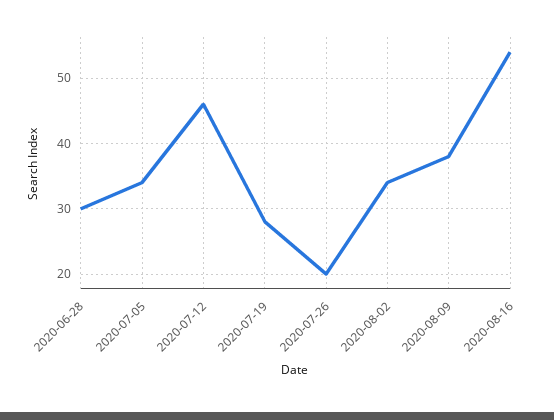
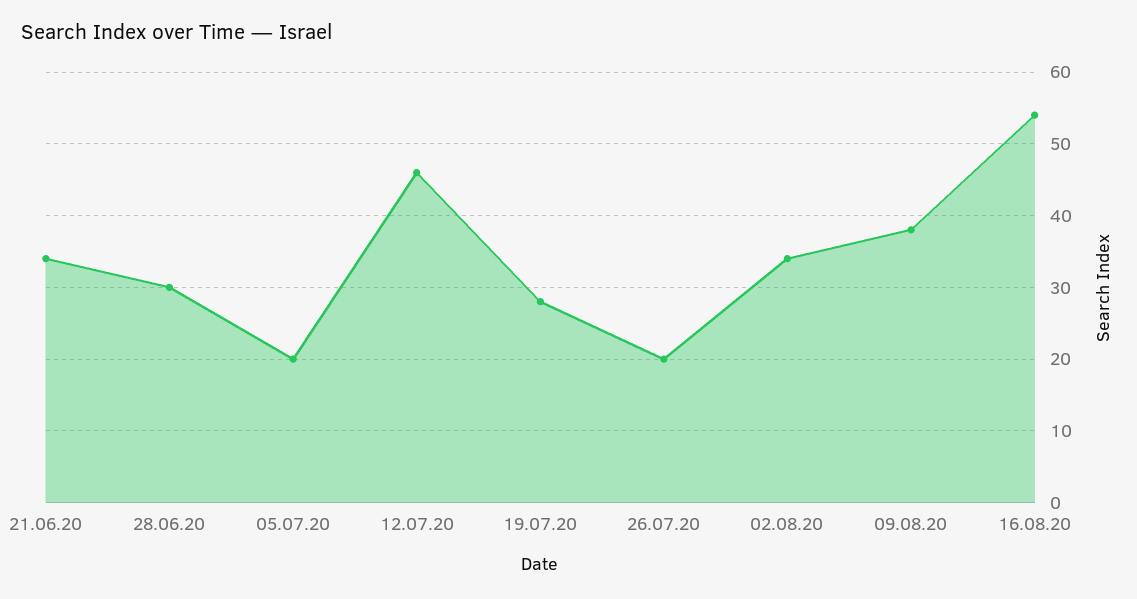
2020-07-05: 34 -> 20
21.06.20: none -> 34

